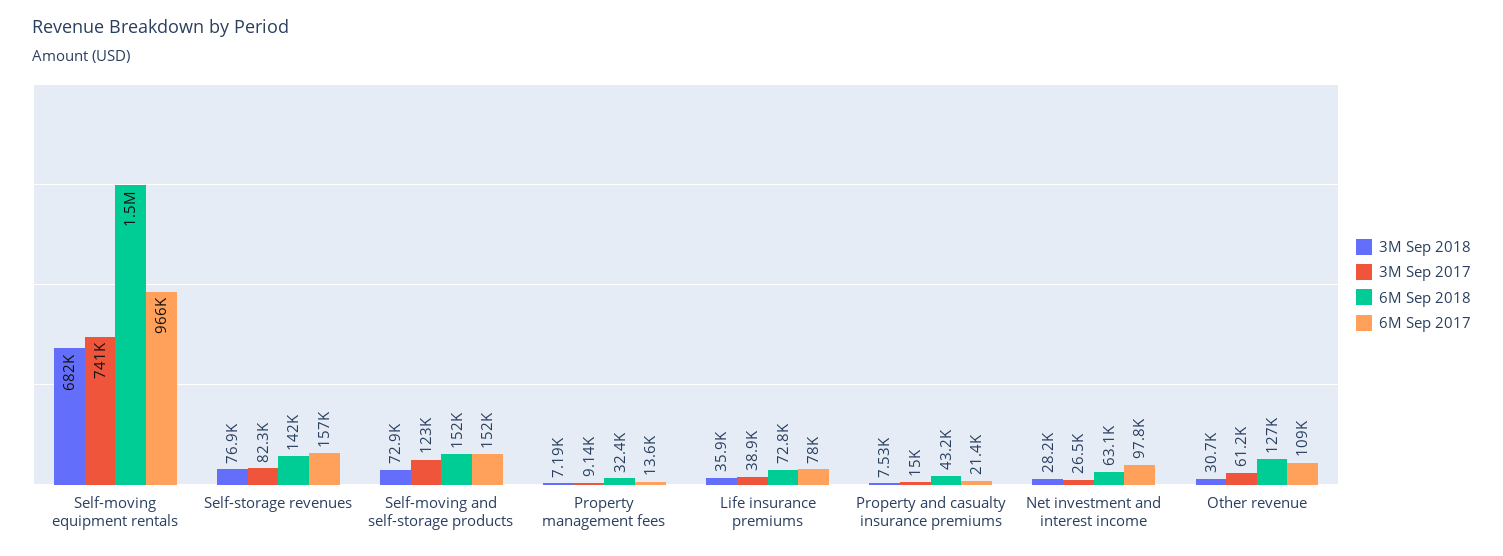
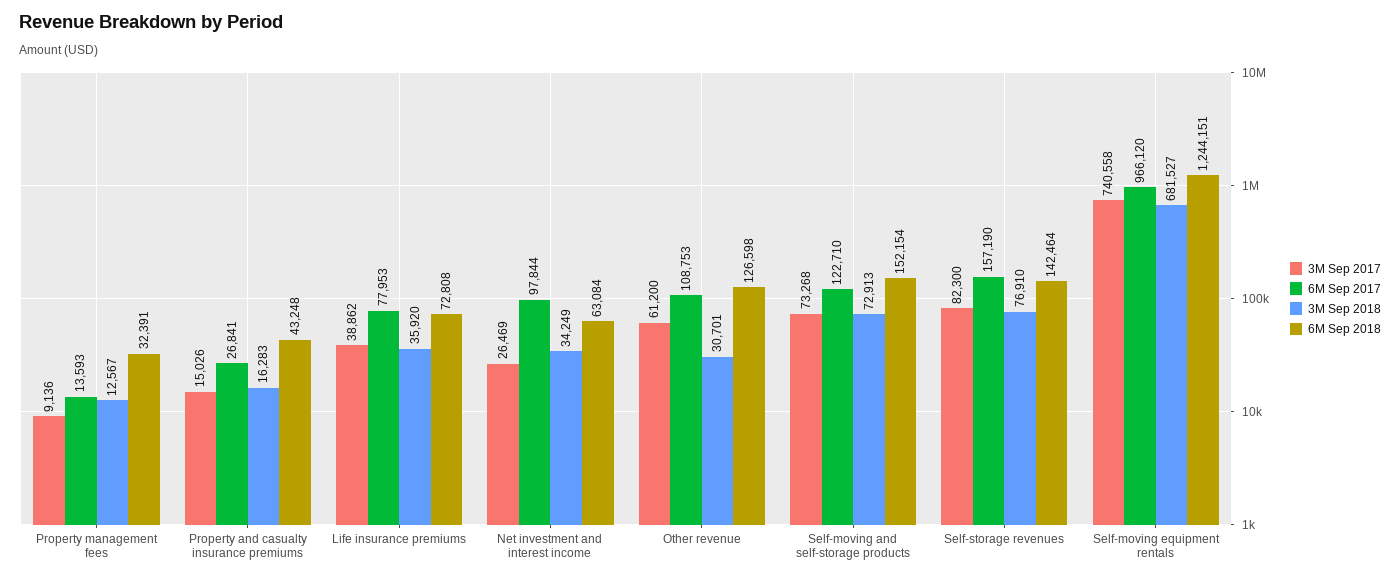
6M Sep 2018, Self-moving equipment rentals: 1500000 -> 1244151
3M Sep 2017, Self-moving and self-storage products: 123000 -> 73268
6M Sep 2017, Self-moving and self-storage products: 152000 -> 122710
3M Sep 2018, Property management fees: 7190 -> 12567
3M Sep 2018, Property and casualty insurance premiums: 7530 -> 16283
6M Sep 2017, Property and casualty insurance premiums: 21400 -> 26841
3M Sep 2018, Net investment and interest income: 28200 -> 34249

